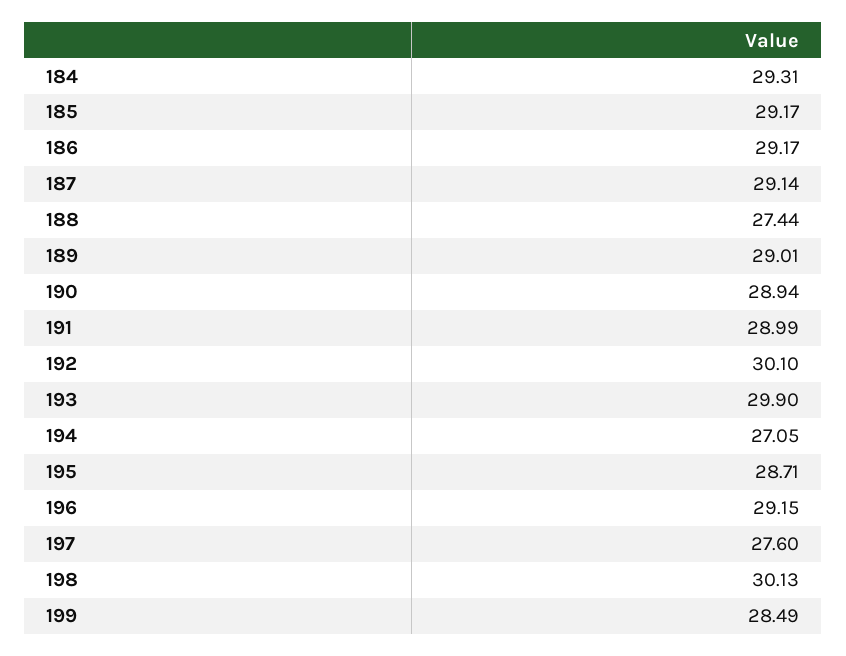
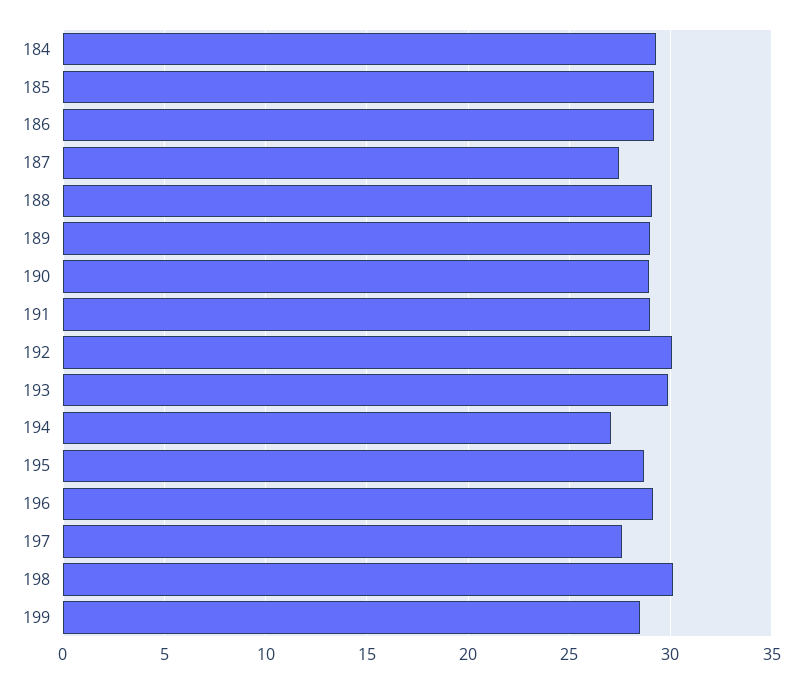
187: 29.14 -> 27.5
188: 27.44 -> 29

